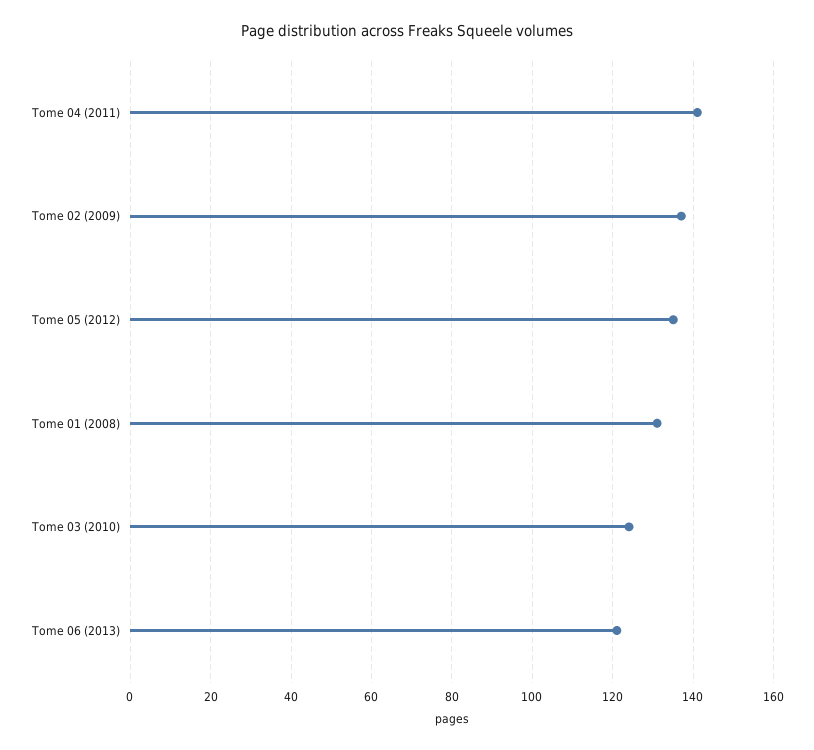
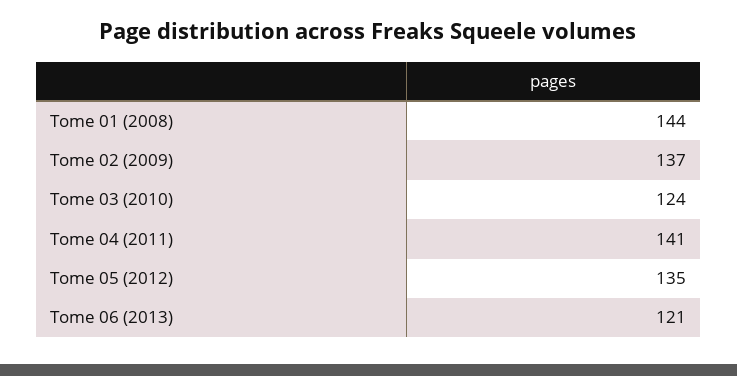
Tome 01 (2008): 130 -> 144

